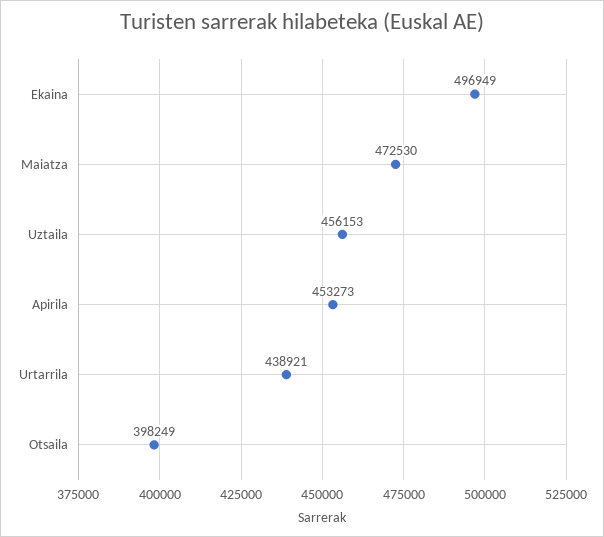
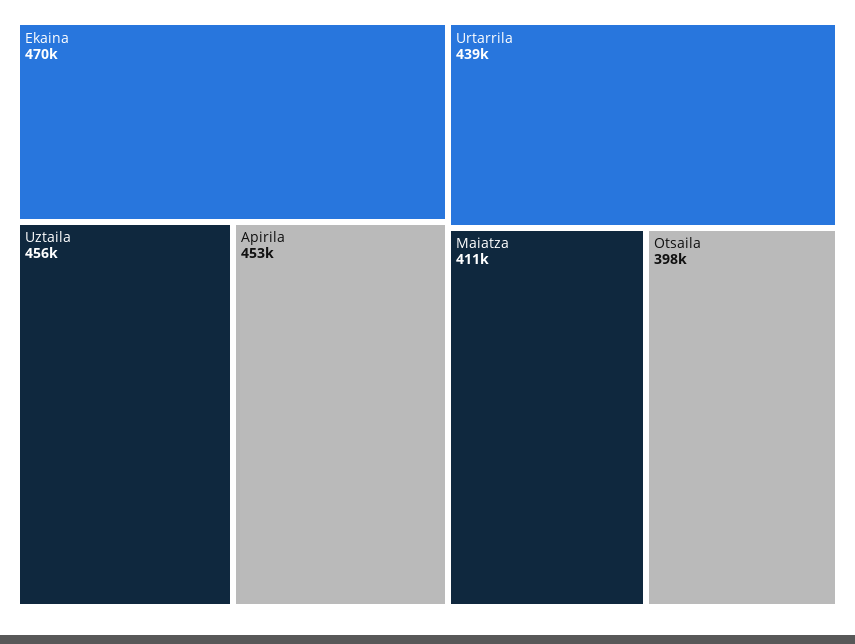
Ekaina: 496949 -> 470000
Maiatza: 472530 -> 411000

